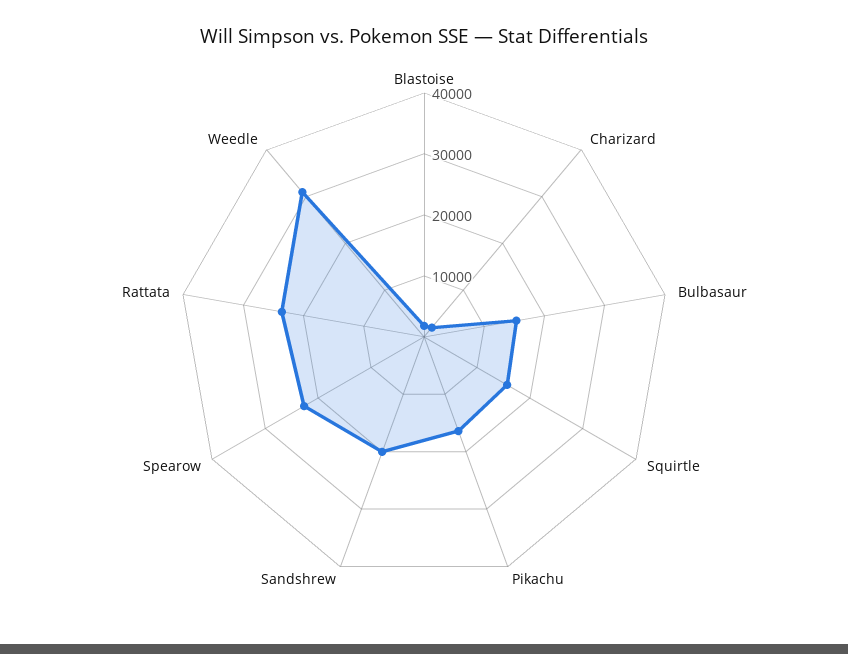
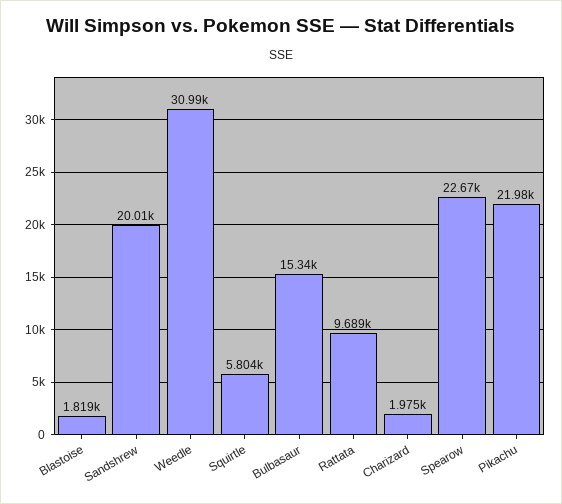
Squirtle: 16000 -> 5804
Pikachu: 16000 -> 21980
Rattata: 24000 -> 9689

